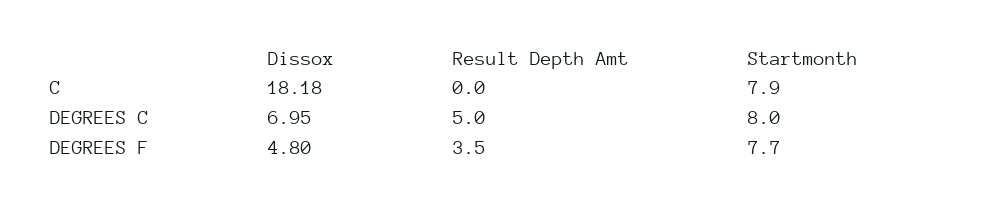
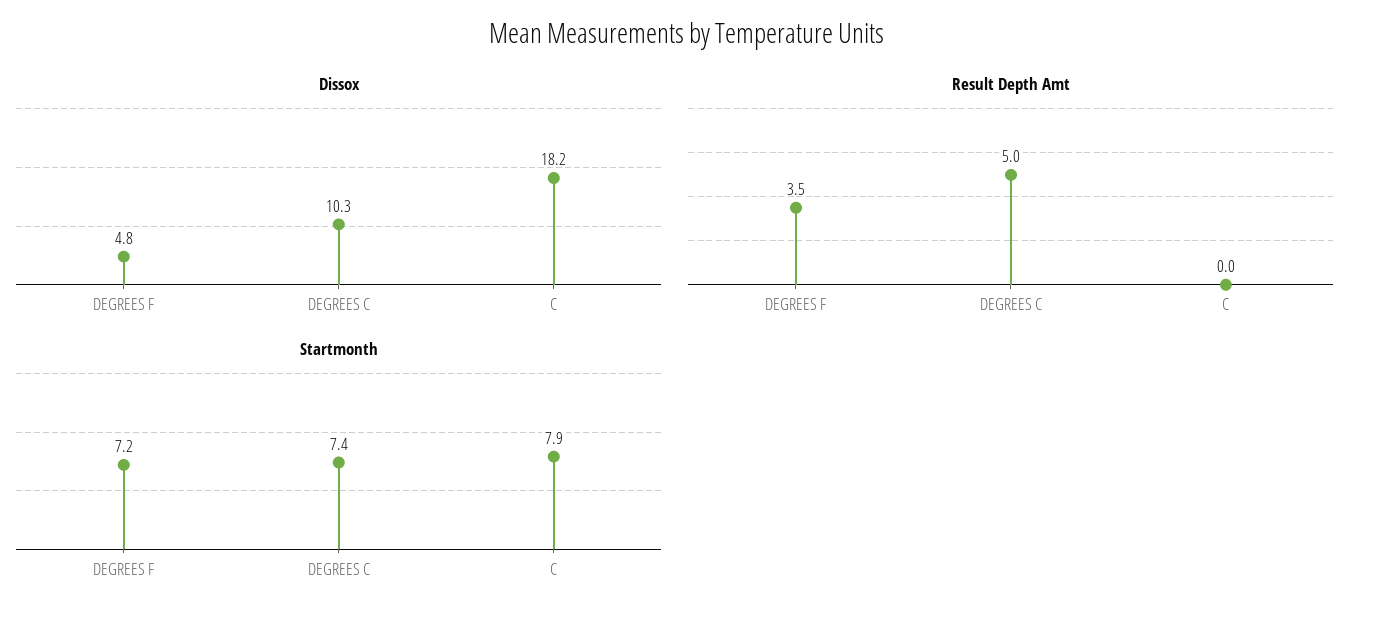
Dissox, DEGREES C: 6.95 -> 10.3
Startmonth, DEGREES C: 8 -> 7.4
Startmonth, DEGREES F: 7.7 -> 7.2

